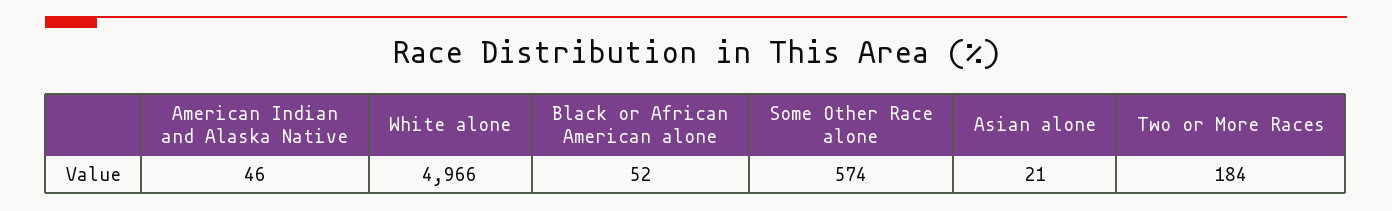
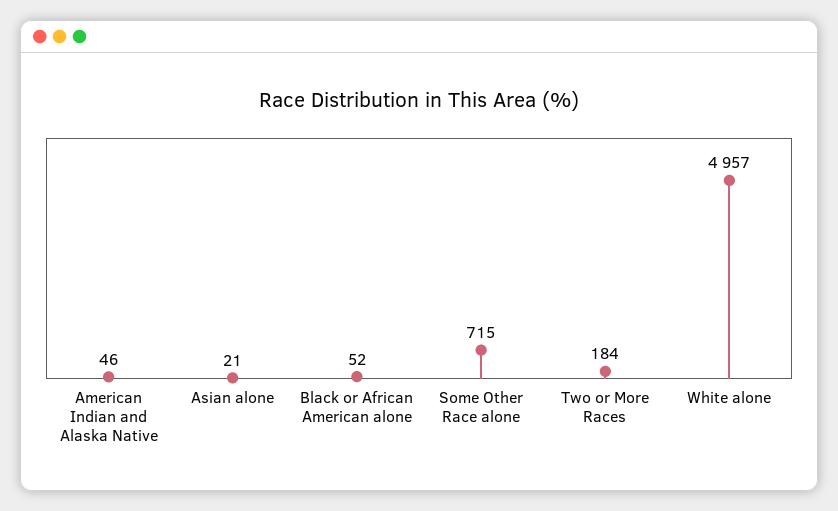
White alone: 4966 -> 4957
Some Other Race alone: 574 -> 715

